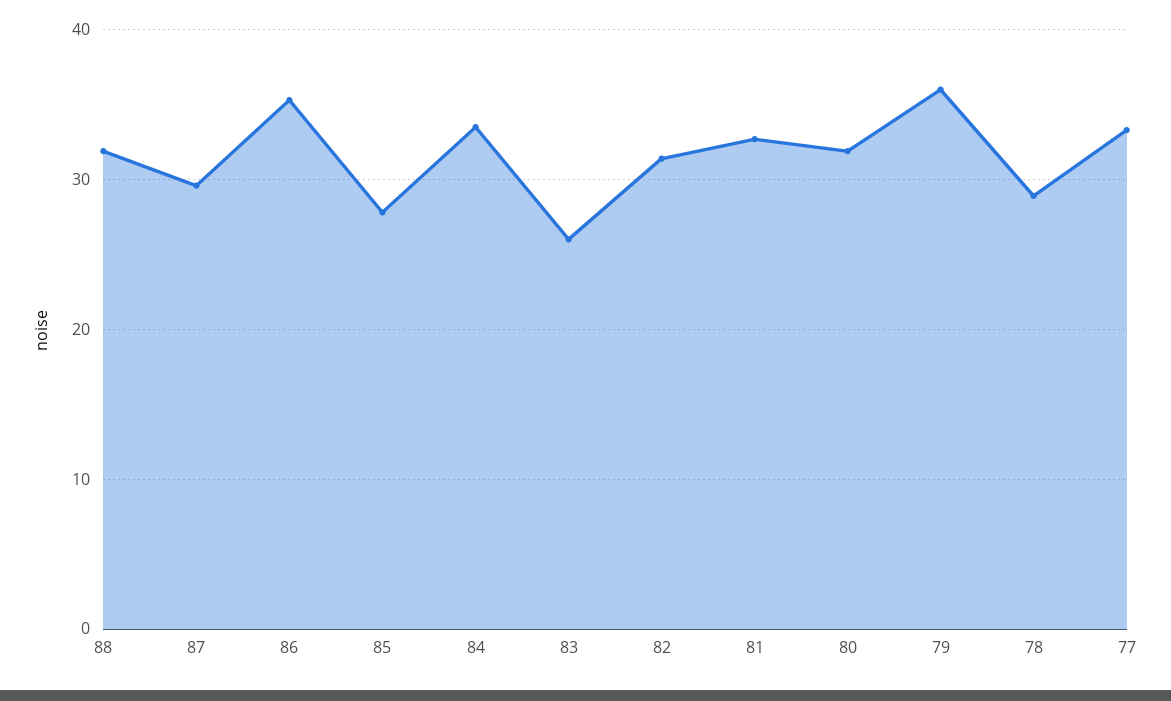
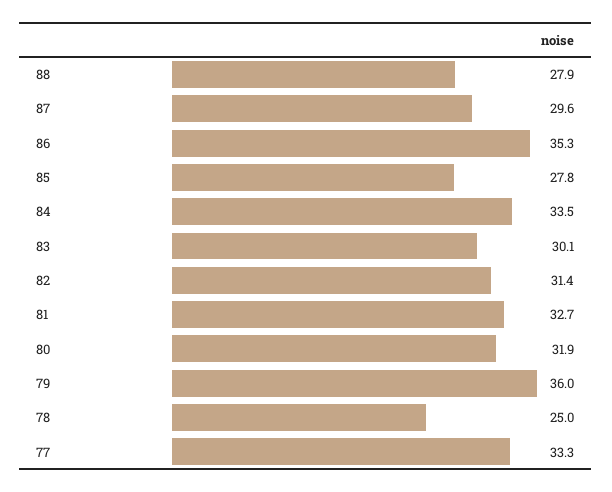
88: 32 -> 27.9
83: 26 -> 30.1
78: 29 -> 25

